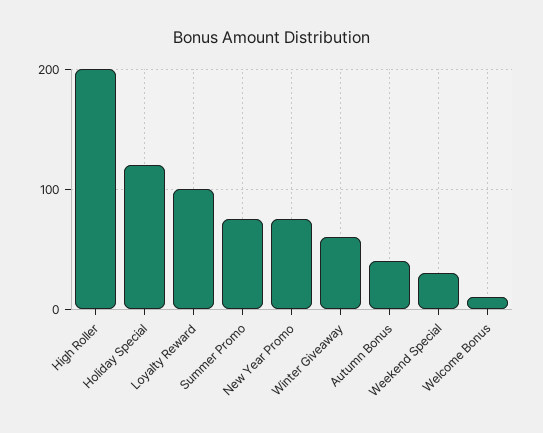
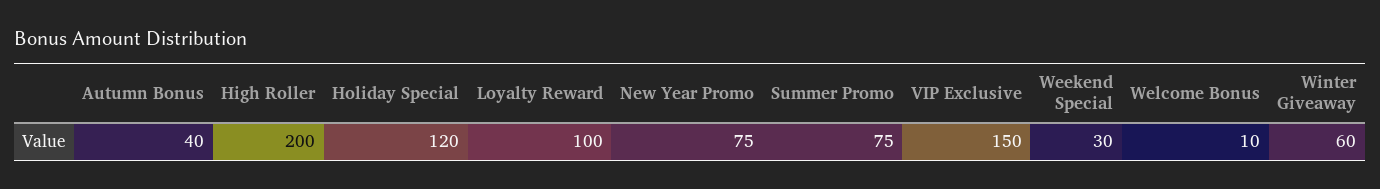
VIP Exclusive: none -> 150

